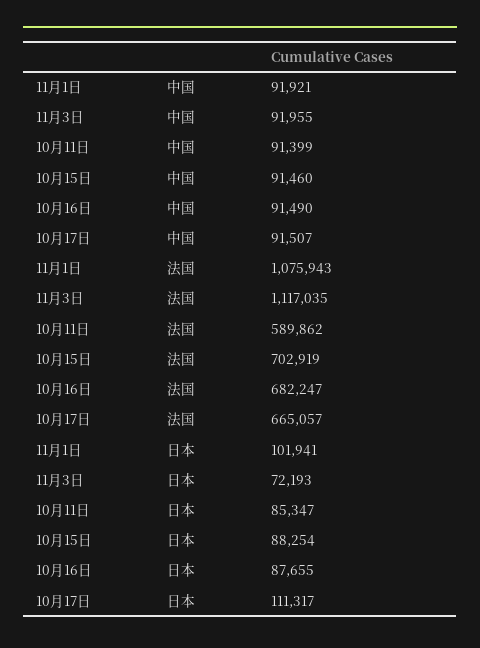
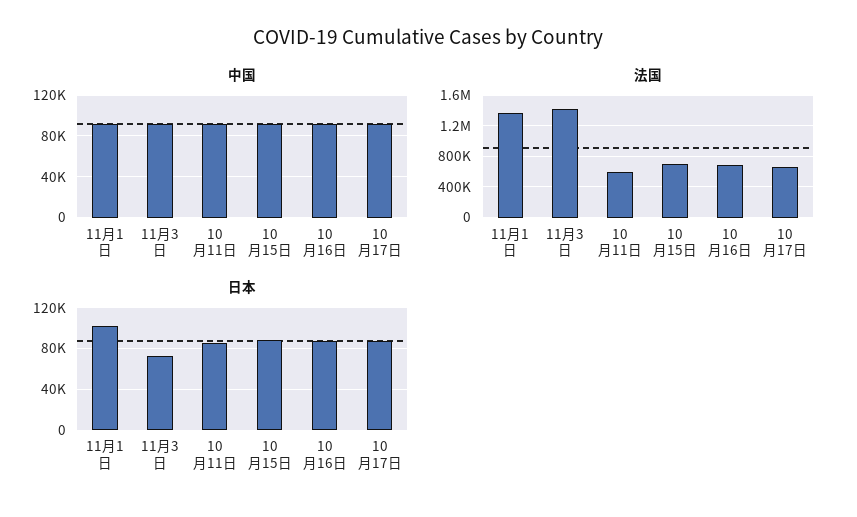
法国, 11月1日: 1075943 -> 1400000
法国, 11月3日: 1117035 -> 1400000
日本, 10月17日: 111317 -> 90000

